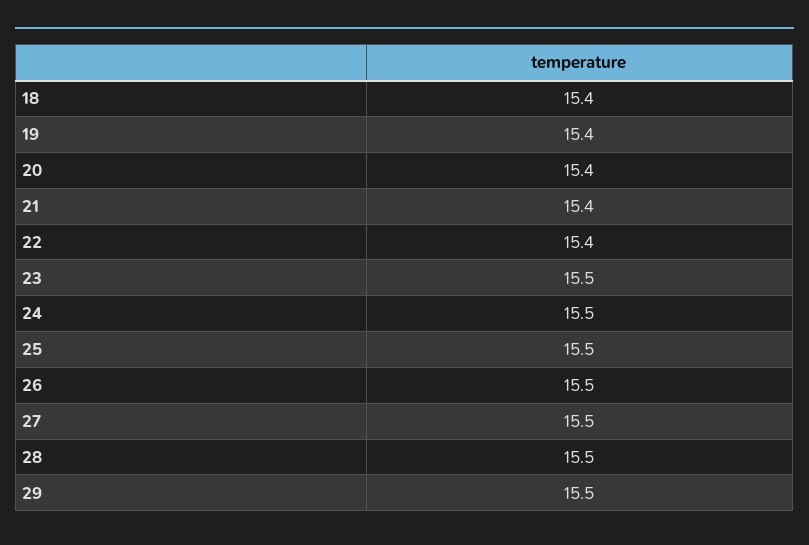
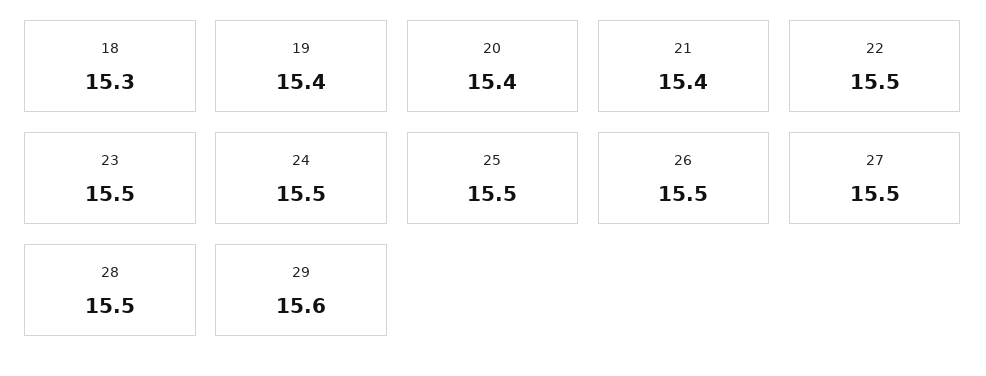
18: 15.4 -> 15.3
22: 15.4 -> 15.5
29: 15.5 -> 15.6

